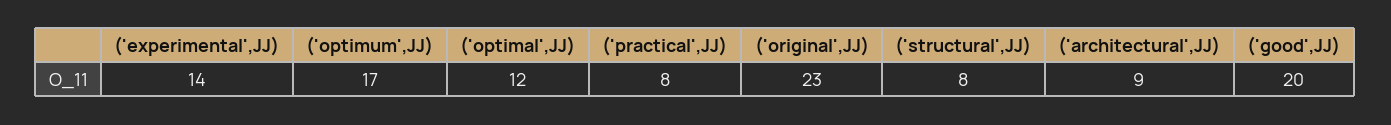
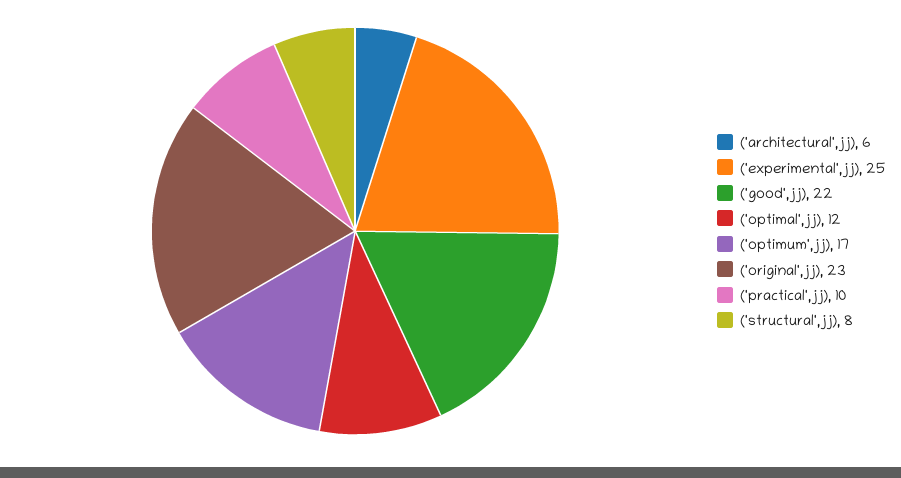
('experimental',JJ): 14 -> 25
('practical',JJ): 8 -> 10
('architectural',JJ): 9 -> 6
('good',JJ): 20 -> 22

